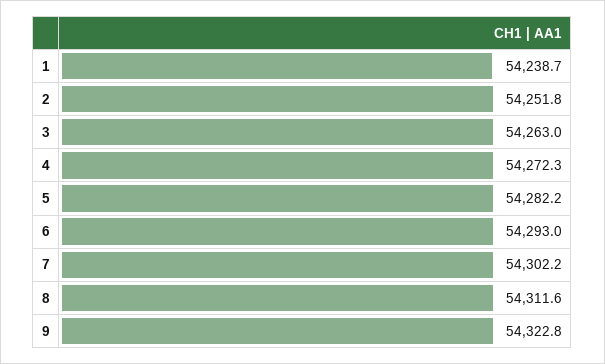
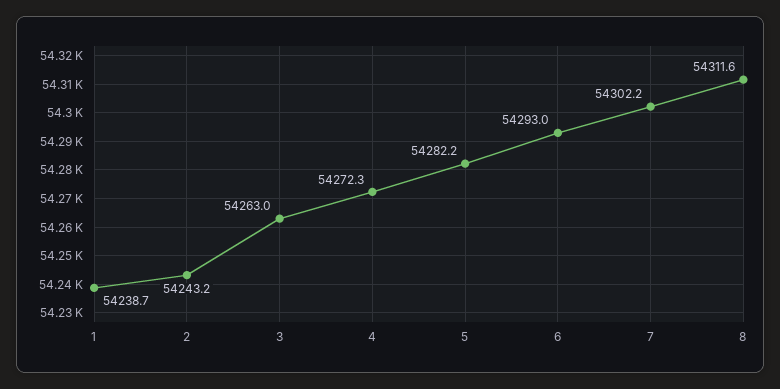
2: 54251.8 -> 54243.2
9: 54322.8 -> none

